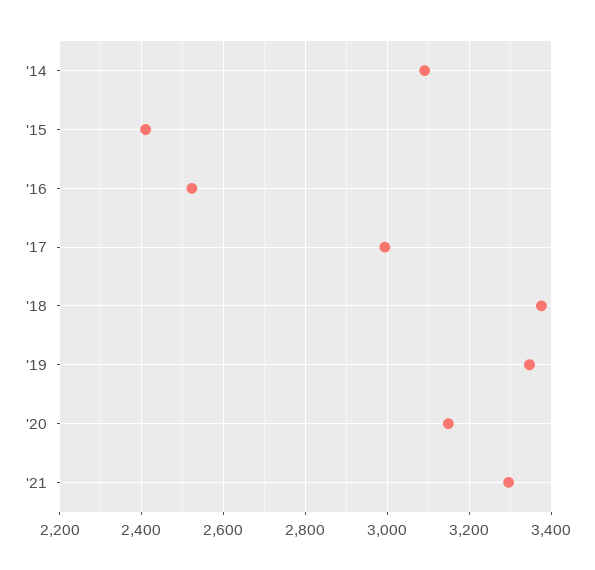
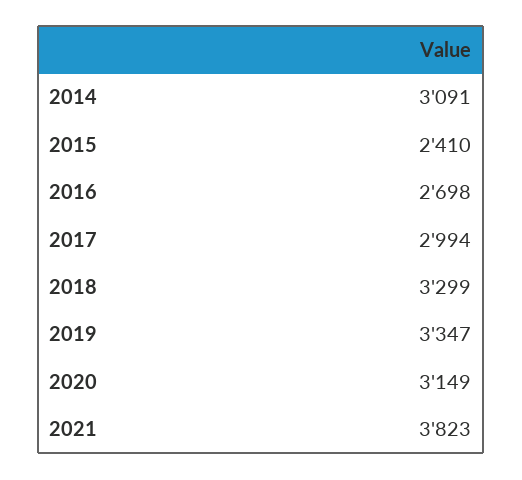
'16: 2520 -> 2698
'18: 3380 -> 3299
'21: 3300 -> 3823

